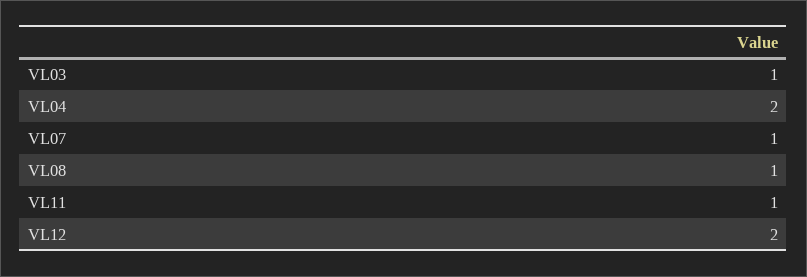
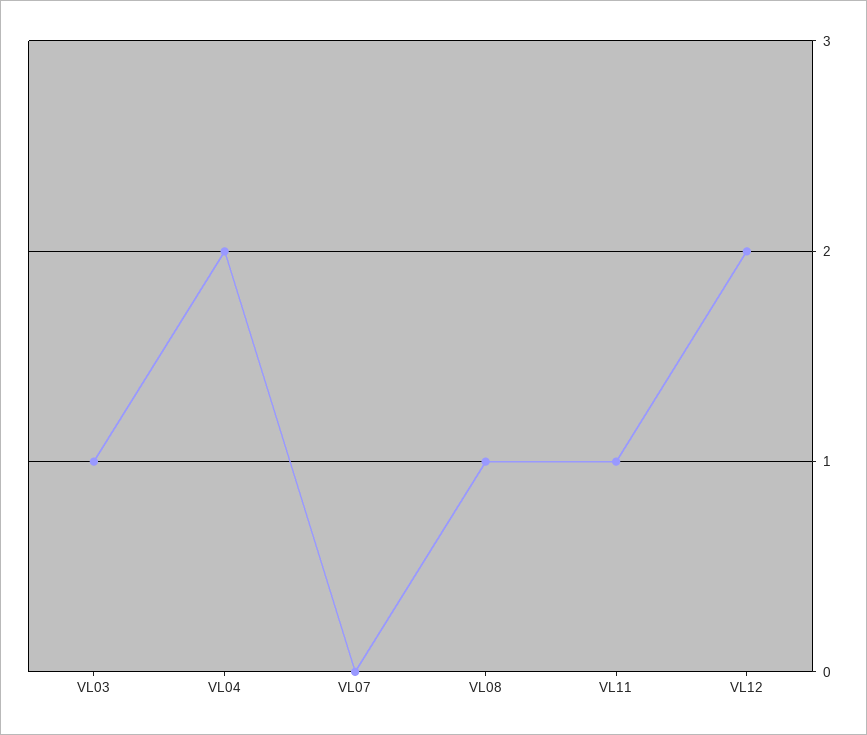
VL07: 1 -> 0

